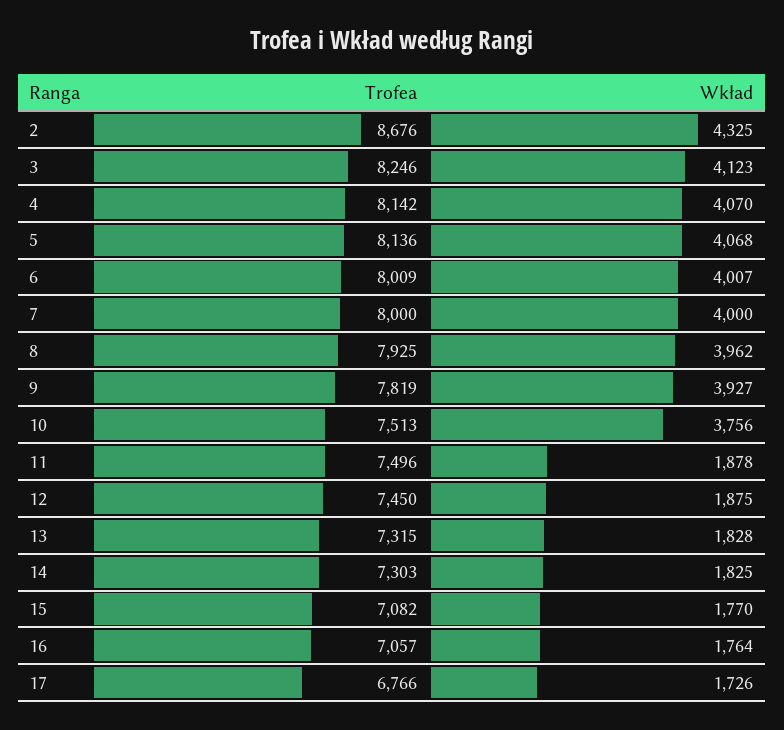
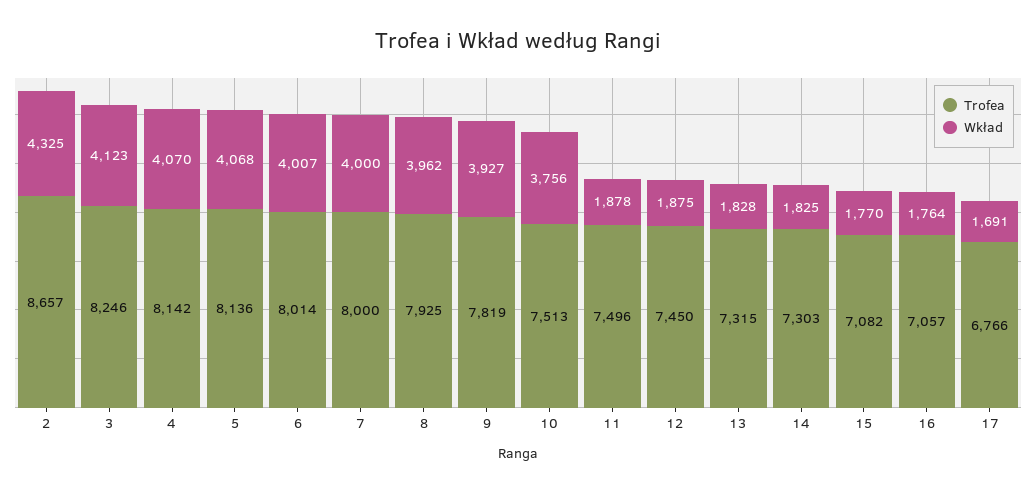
Trofea, 2: 8676 -> 8657
Trofea, 6: 8009 -> 8014
Wkład, 17: 1726 -> 1691

